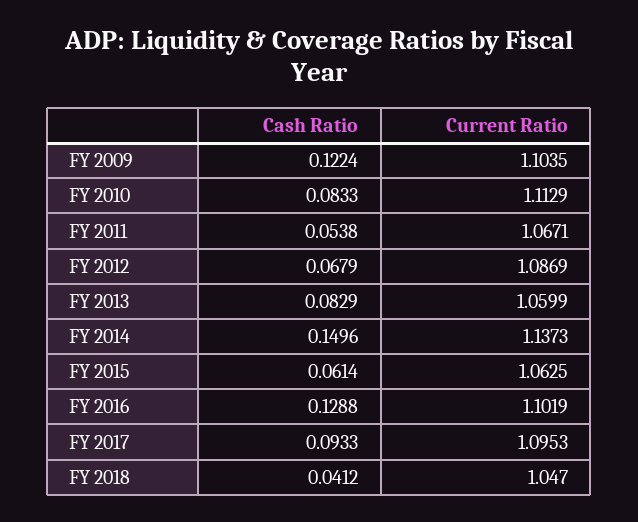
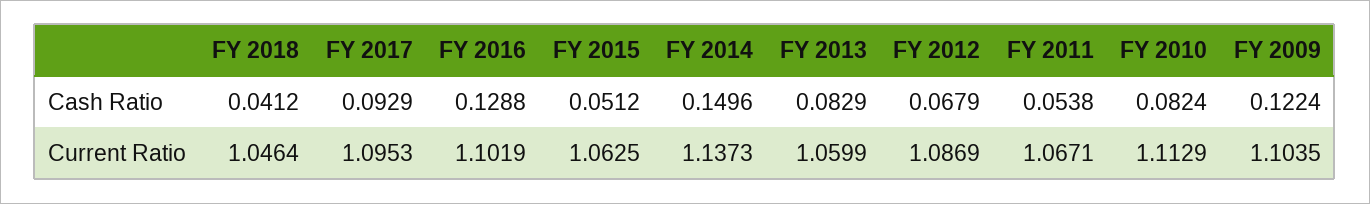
Cash Ratio, FY 2010: 0.0833 -> 0.0824
Cash Ratio, FY 2015: 0.0614 -> 0.0512
Cash Ratio, FY 2017: 0.0933 -> 0.0929
Current Ratio, FY 2018: 1.047 -> 1.0464

